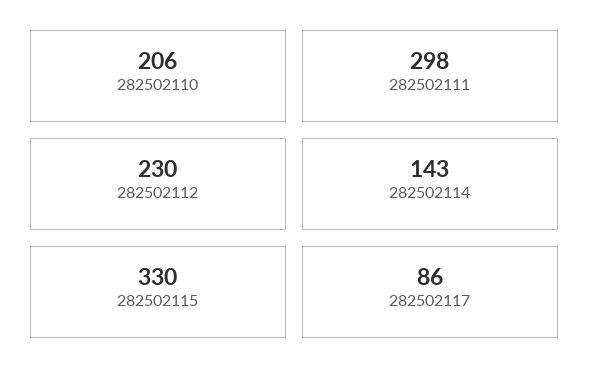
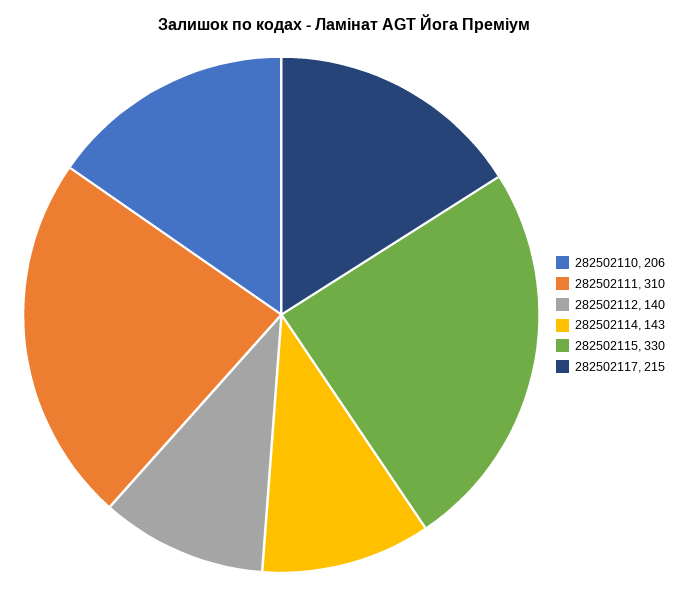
282502111: 298 -> 310
282502112: 230 -> 140
282502117: 86 -> 215

